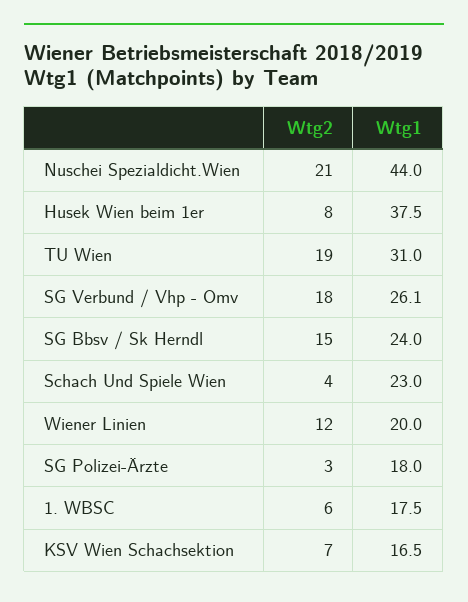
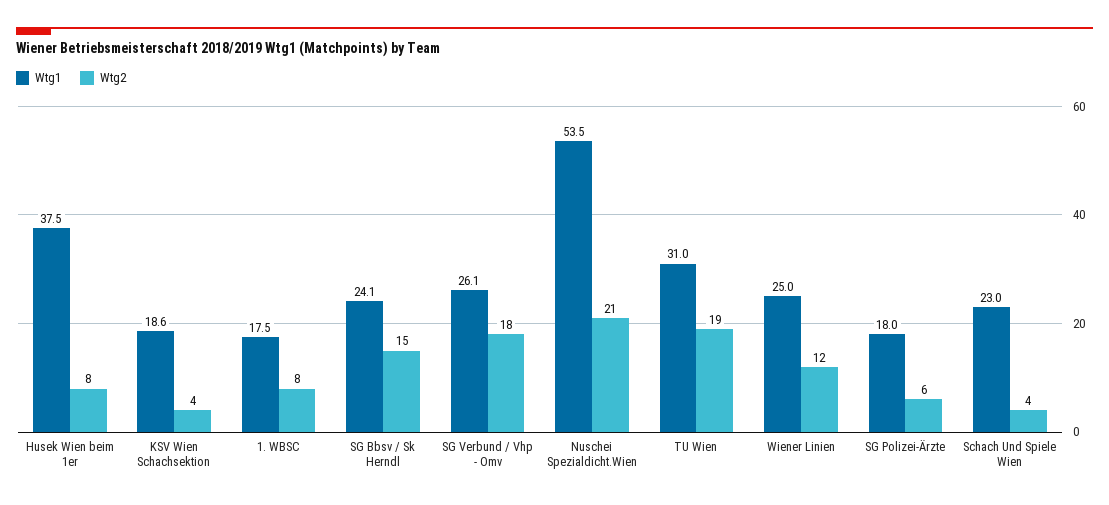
Wtg1, Nuschei Spezialdicht.Wien: 44 -> 53.5
Wtg1, SG Bbsv / Sk Herndl: 24 -> 24.1
Wtg1, Wiener Linien: 20 -> 25
Wtg2, SG Polizei-Ärzte: 3 -> 6
Wtg2, 1. WBSC: 6 -> 8
Wtg2, KSV Wien Schachsektion: 7 -> 4
Wtg1, KSV Wien Schachsektion: 16.5 -> 18.6

